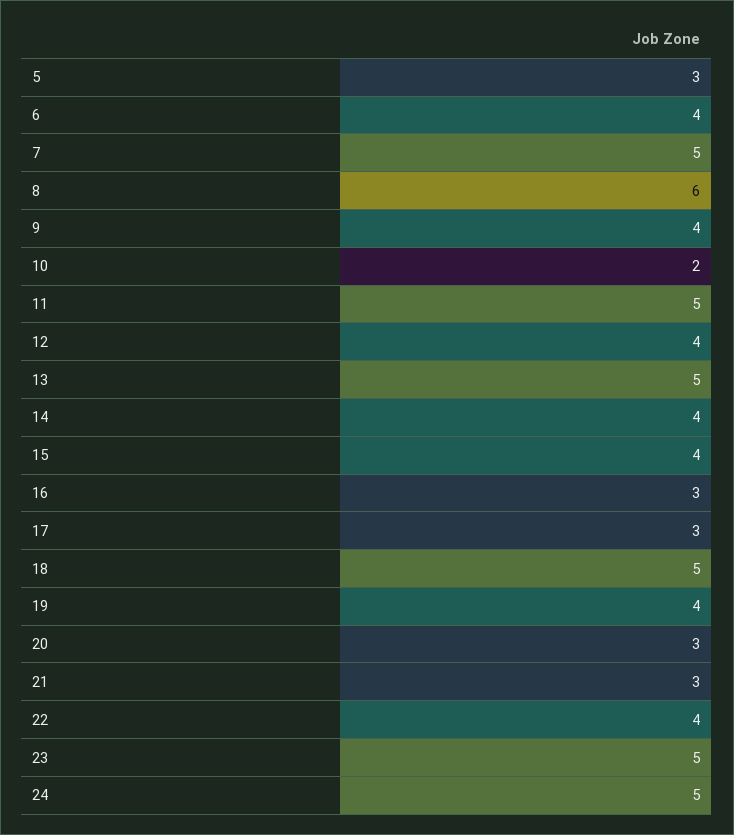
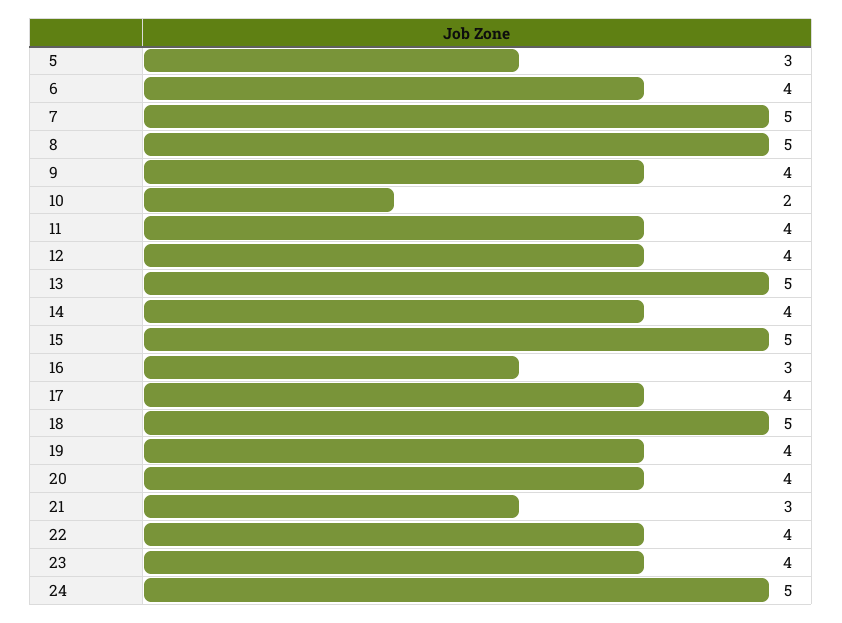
8: 6 -> 5
11: 5 -> 4
15: 4 -> 5
17: 3 -> 4
20: 3 -> 4
23: 5 -> 4

